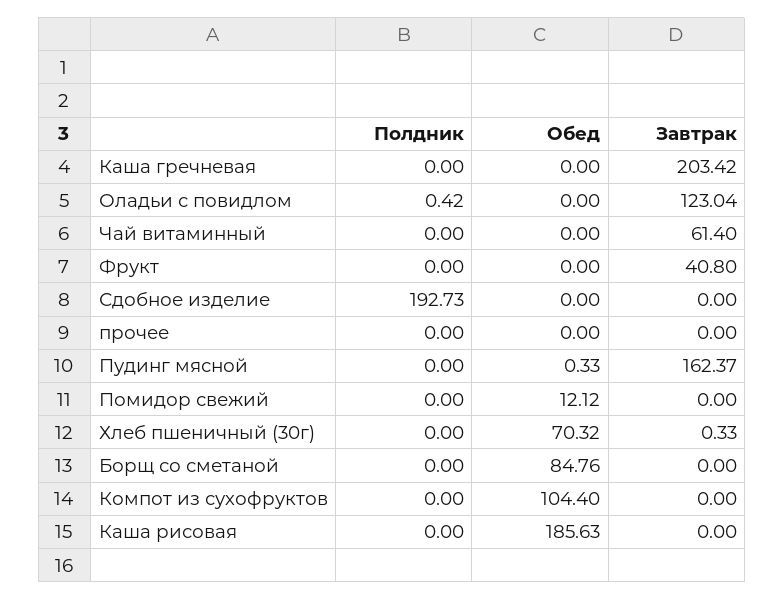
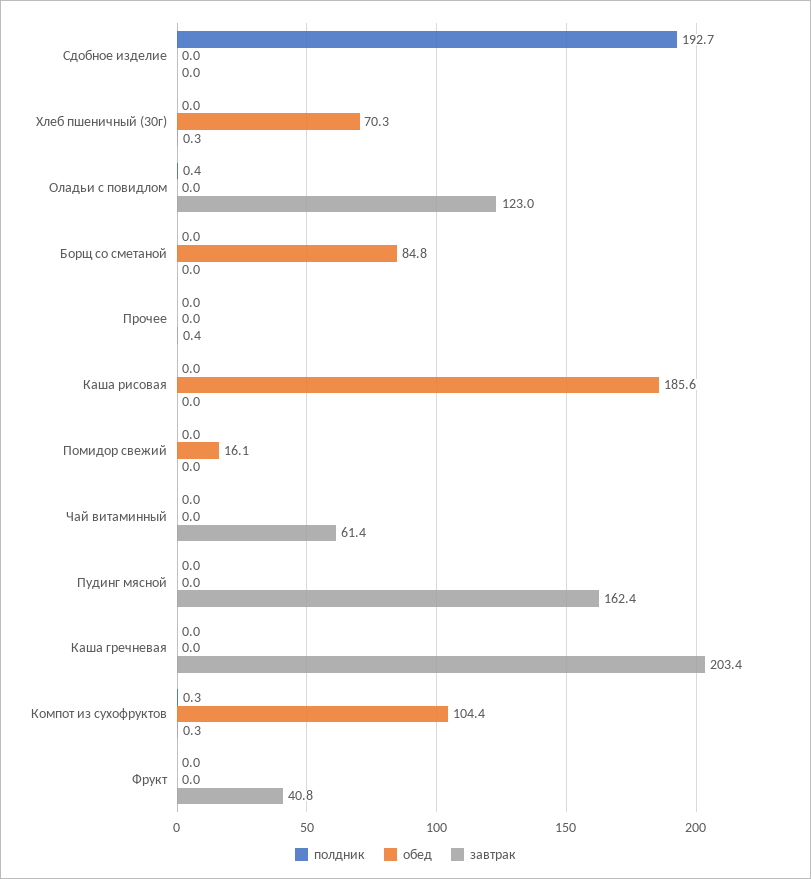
Завтрак, прочее: 0 -> 0.4
Обед, Пудинг мясной: 0.33 -> 0
Обед, Помидор свежий: 12.12 -> 16.1
Полдник, Компот из сухофруктов: 0 -> 0.3
Завтрак, Компот из сухофруктов: 0 -> 0.3

